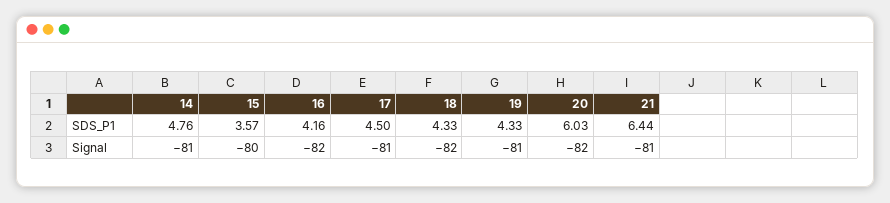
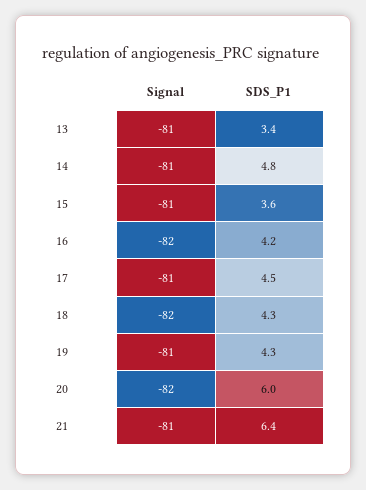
15, Signal: -80 -> -81
13, Signal: none -> -81
13, SDS_P1: none -> 3.4

